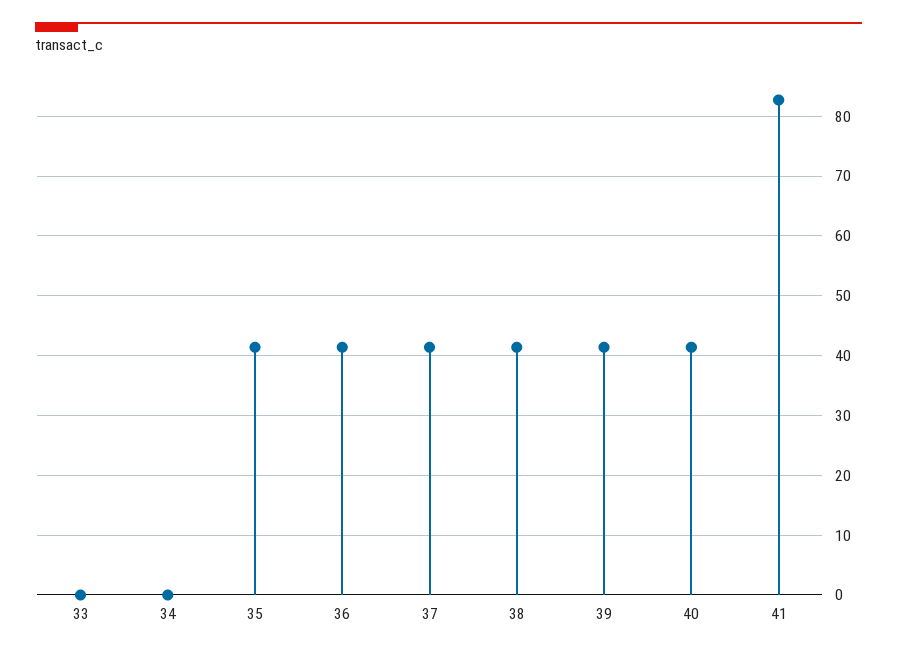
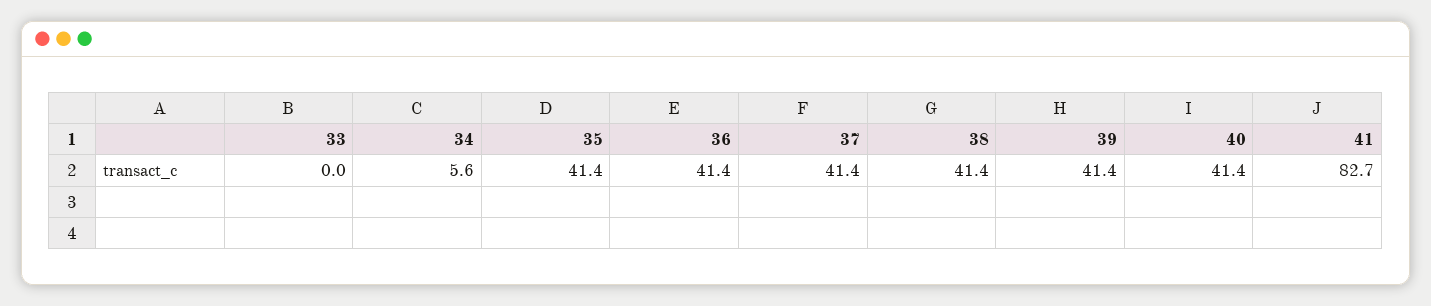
34: 0 -> 5.6

